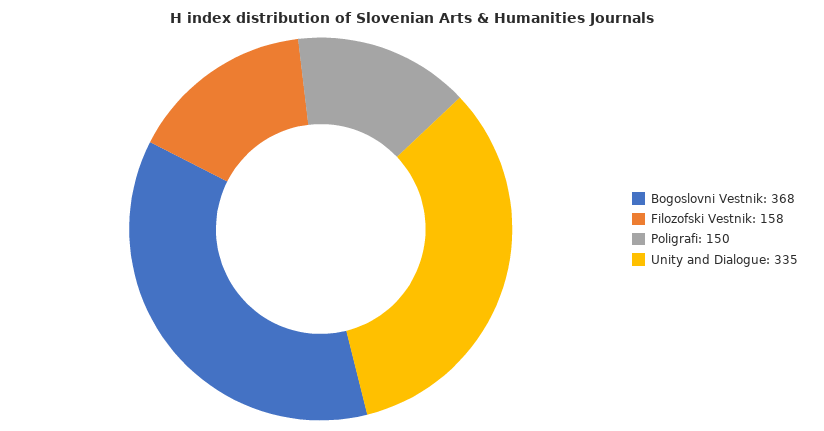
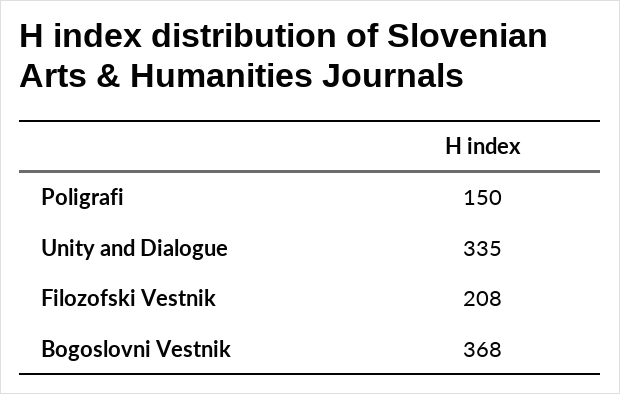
Filozofski Vestnik: 158 -> 208

